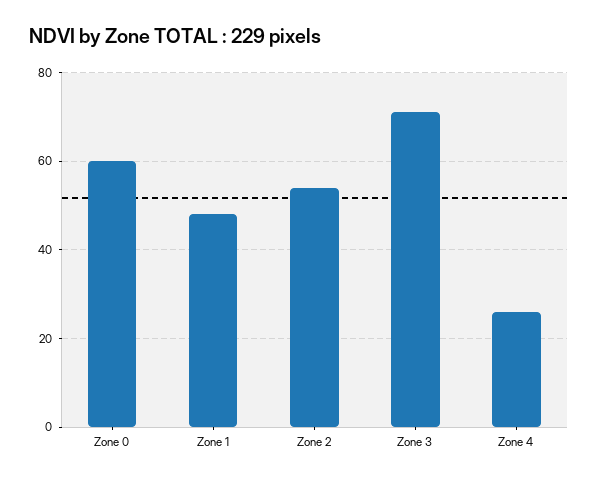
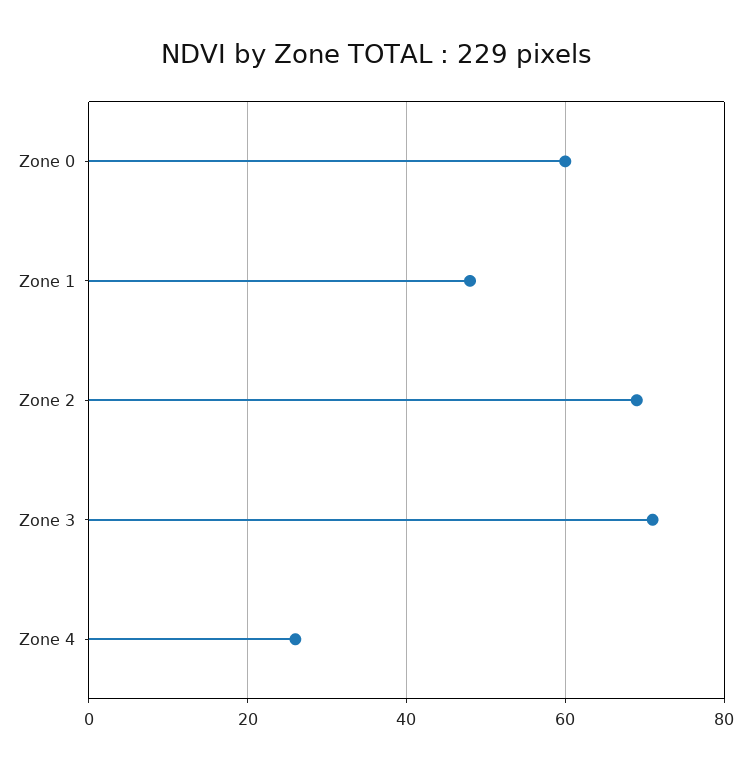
Zone 2: 55 -> 70

